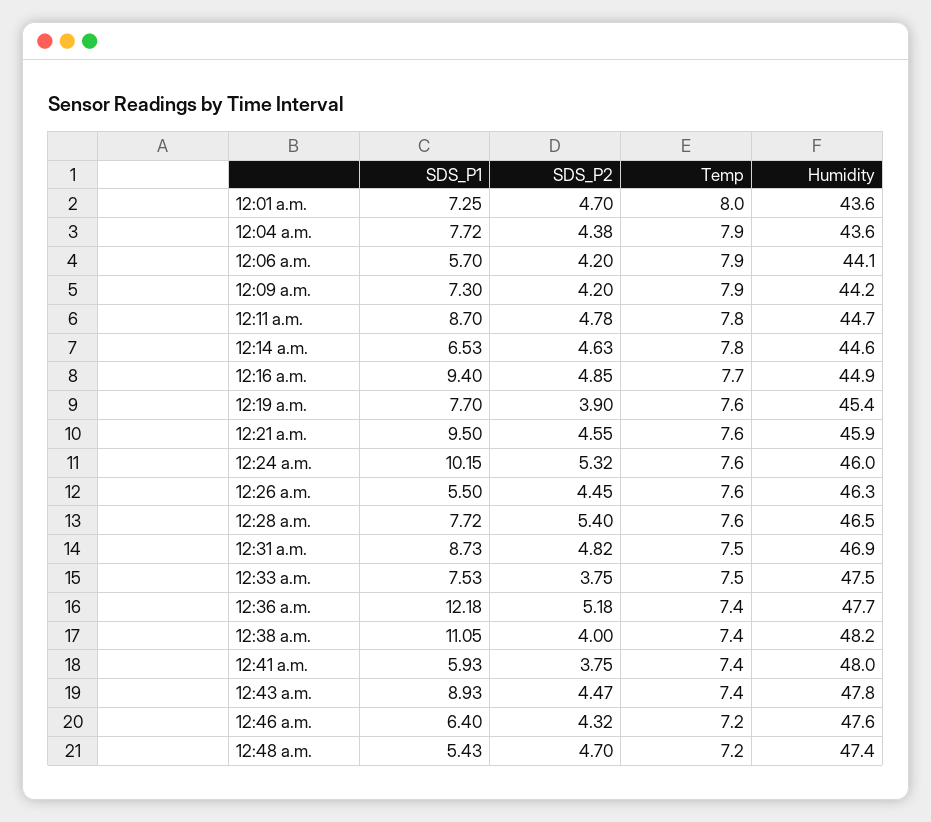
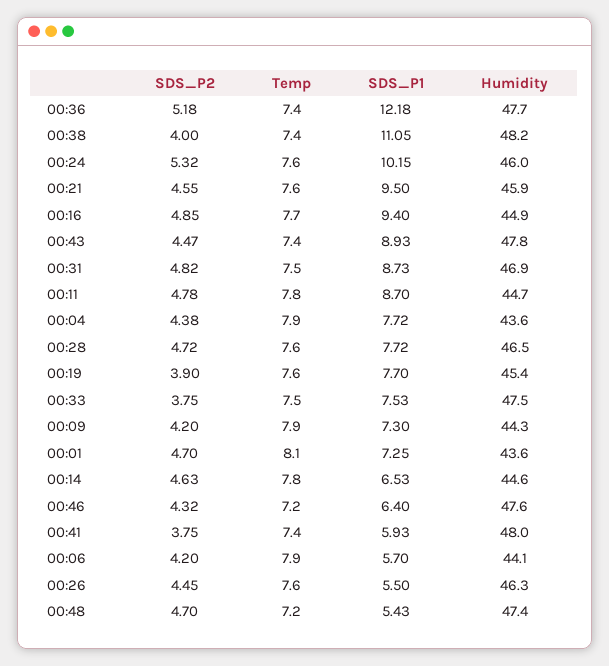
Temp, 12:01 a.m.: 8 -> 8.1
Humidity, 12:09 a.m.: 44.2 -> 44.3
SDS_P2, 12:28 a.m.: 5.4 -> 4.72

